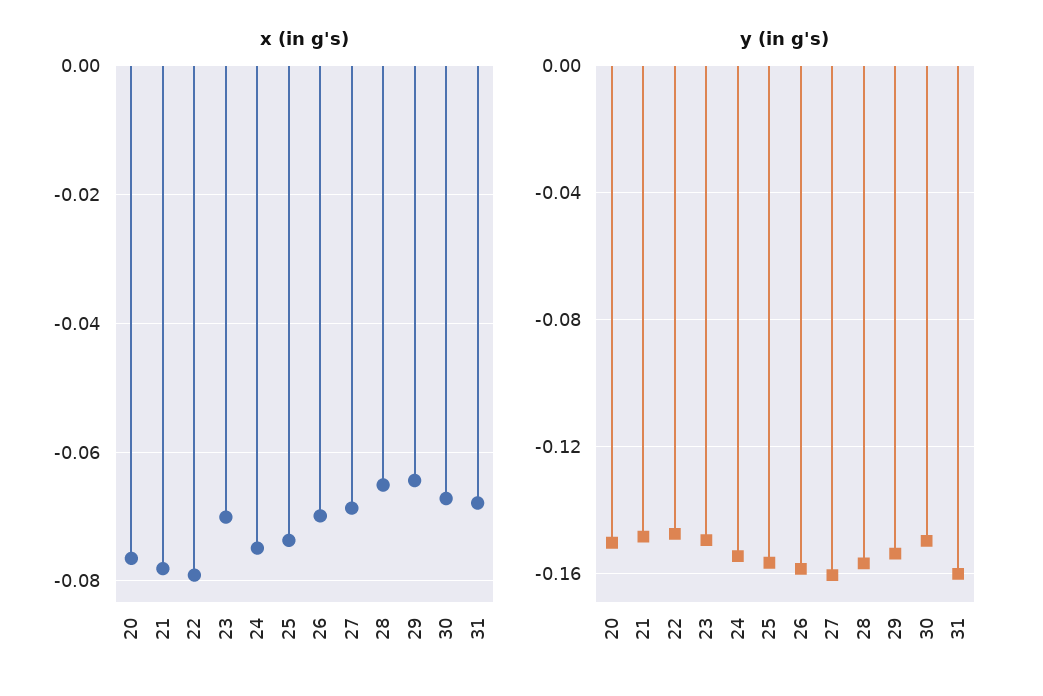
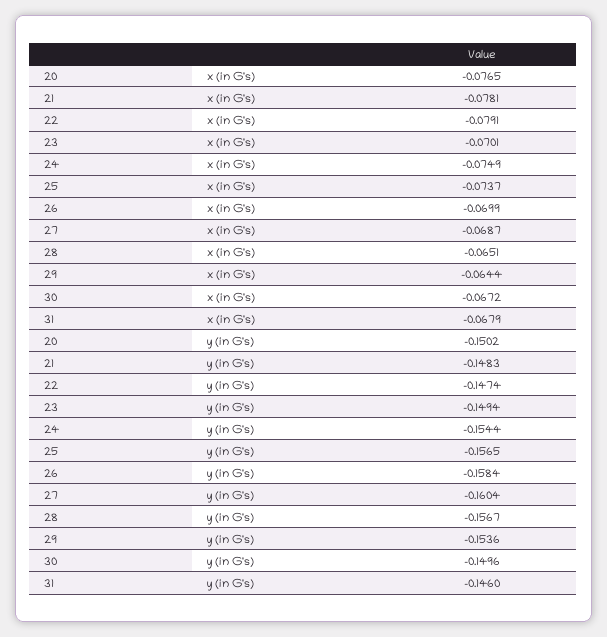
y (in g's), 31: -0.16 -> -0.146

